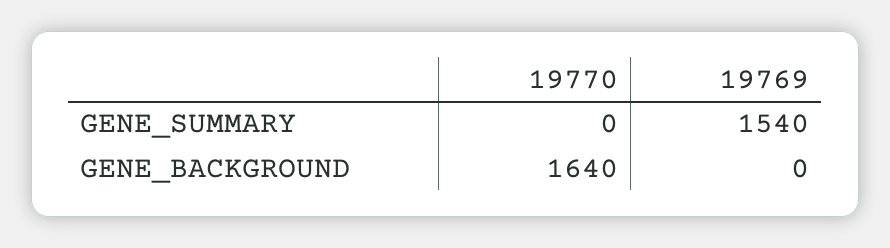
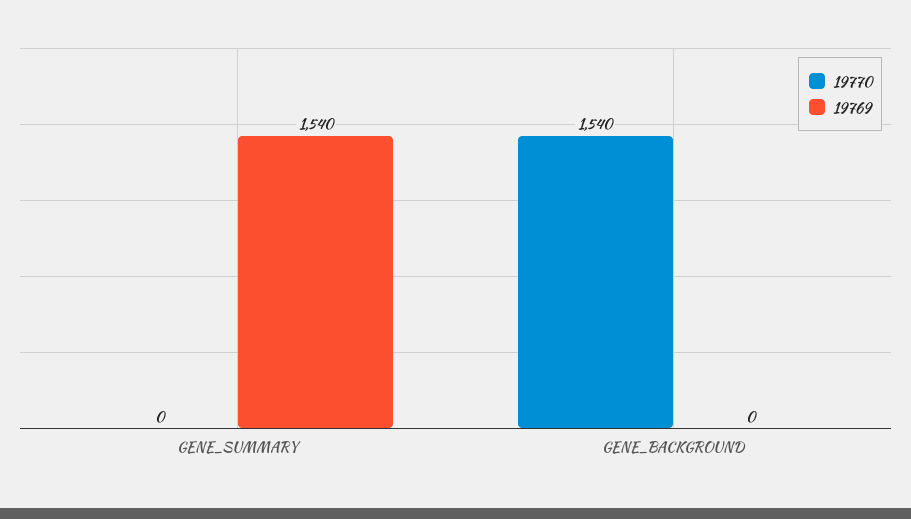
19770, GENE_BACKGROUND: 1640 -> 1540

